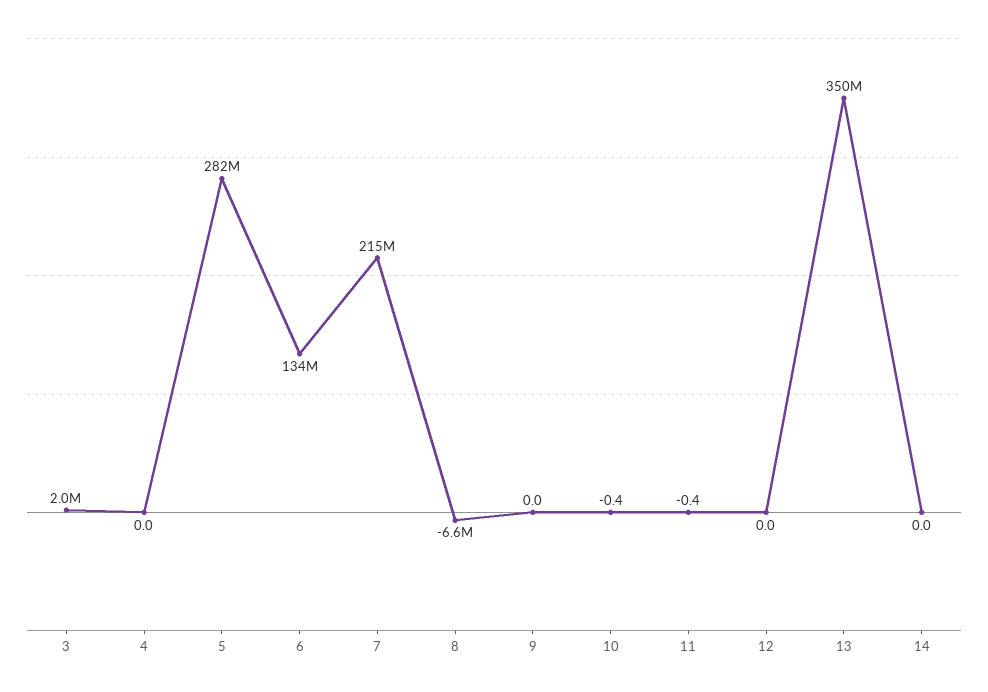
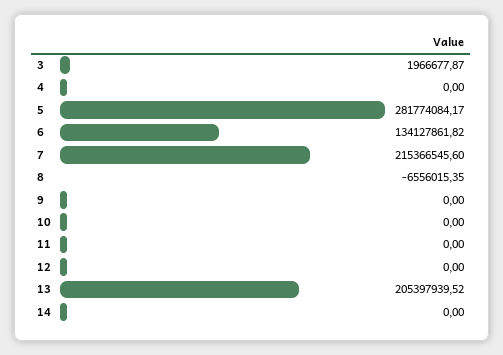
10: -0.4 -> 0
11: -0.4 -> 0
13: 350000000 -> 205397939.52

